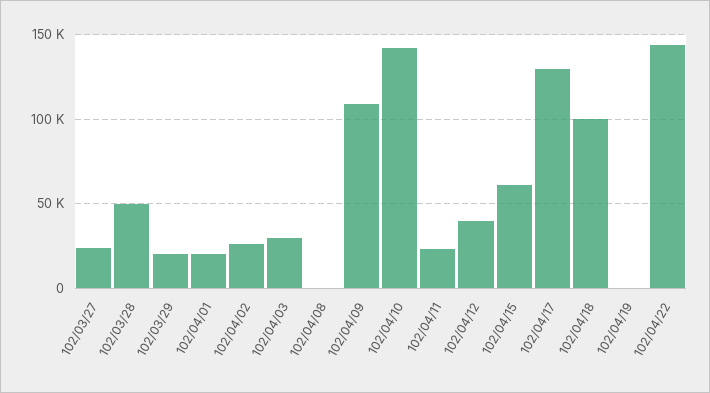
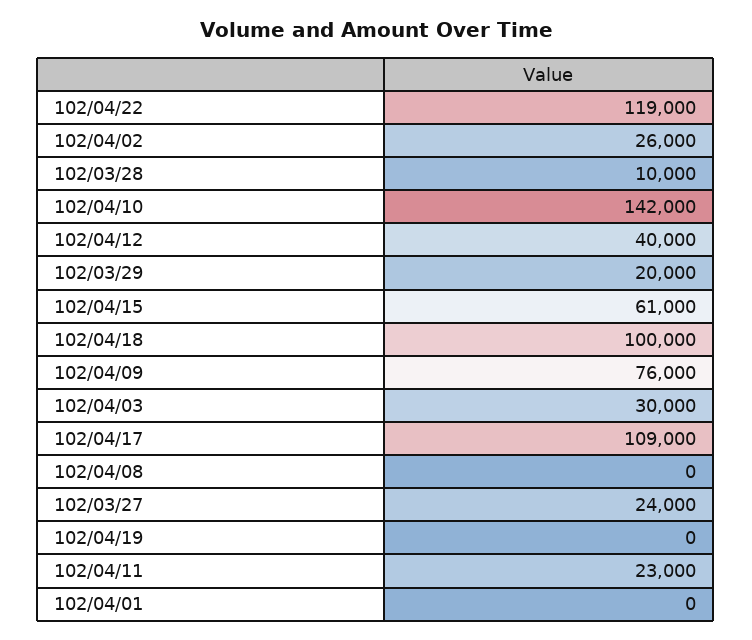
102/03/28: 50000 -> 10000
102/04/01: 20000 -> 0
102/04/09: 110000 -> 76000
102/04/17: 130000 -> 109000
102/04/22: 145000 -> 119000

